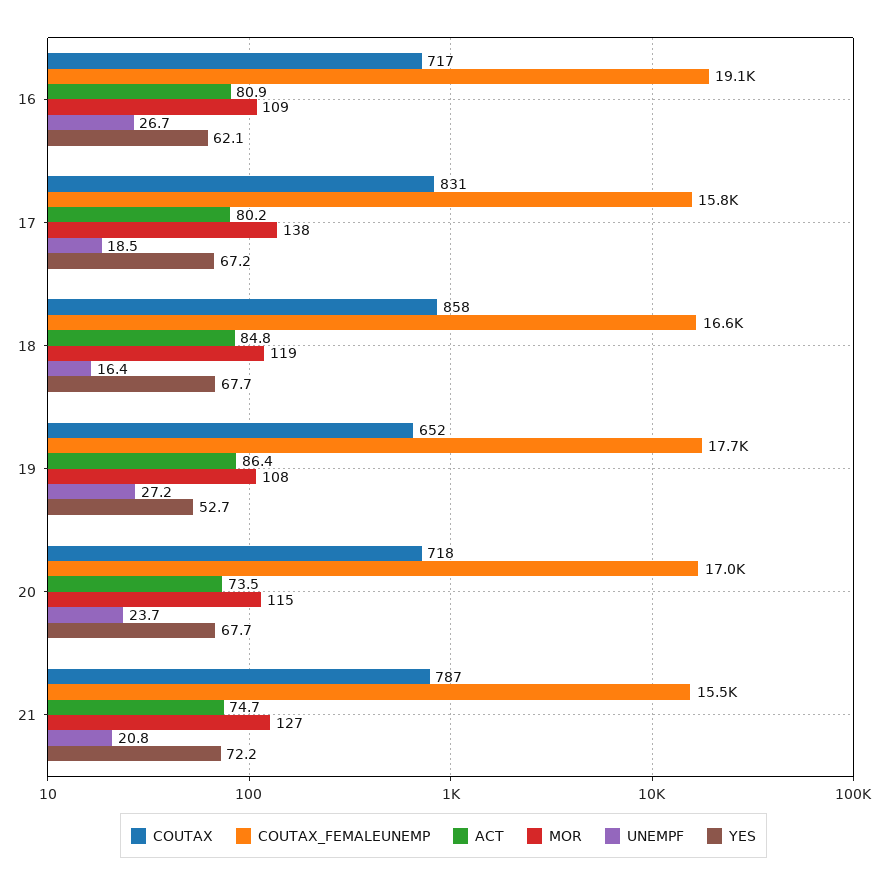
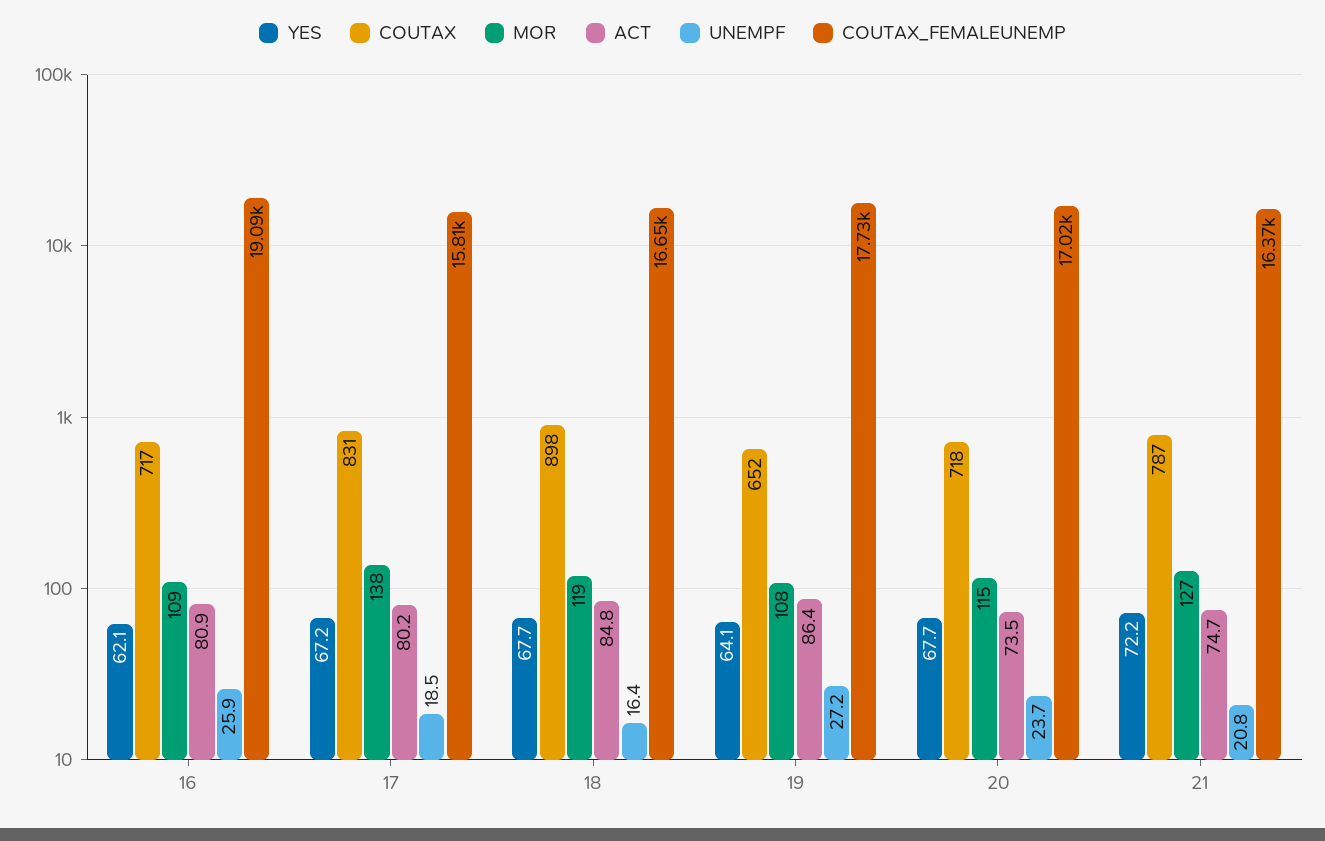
UNEMPF, 16: 26.7 -> 25.9
COUTAX, 18: 858 -> 898
YES, 19: 52.7 -> 64.1
COUTAX_FEMALEUNEMP, 21: 15500 -> 16370

